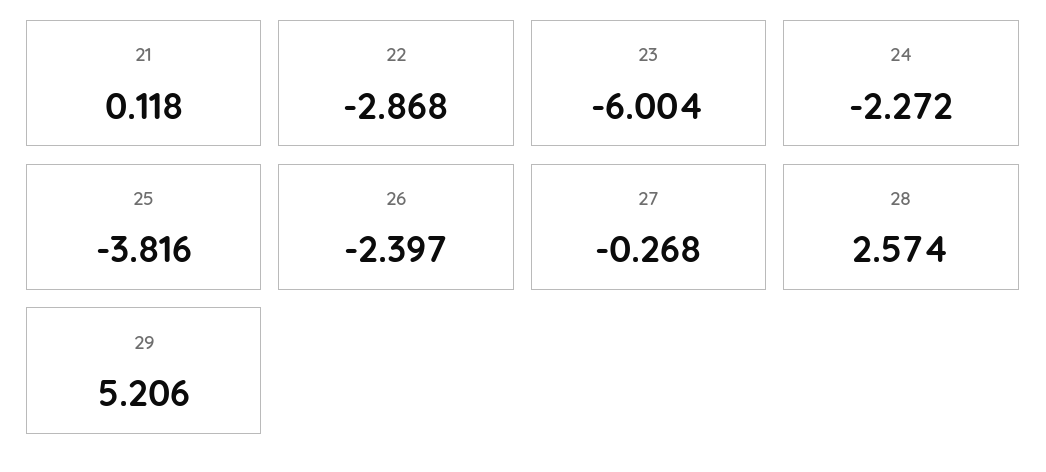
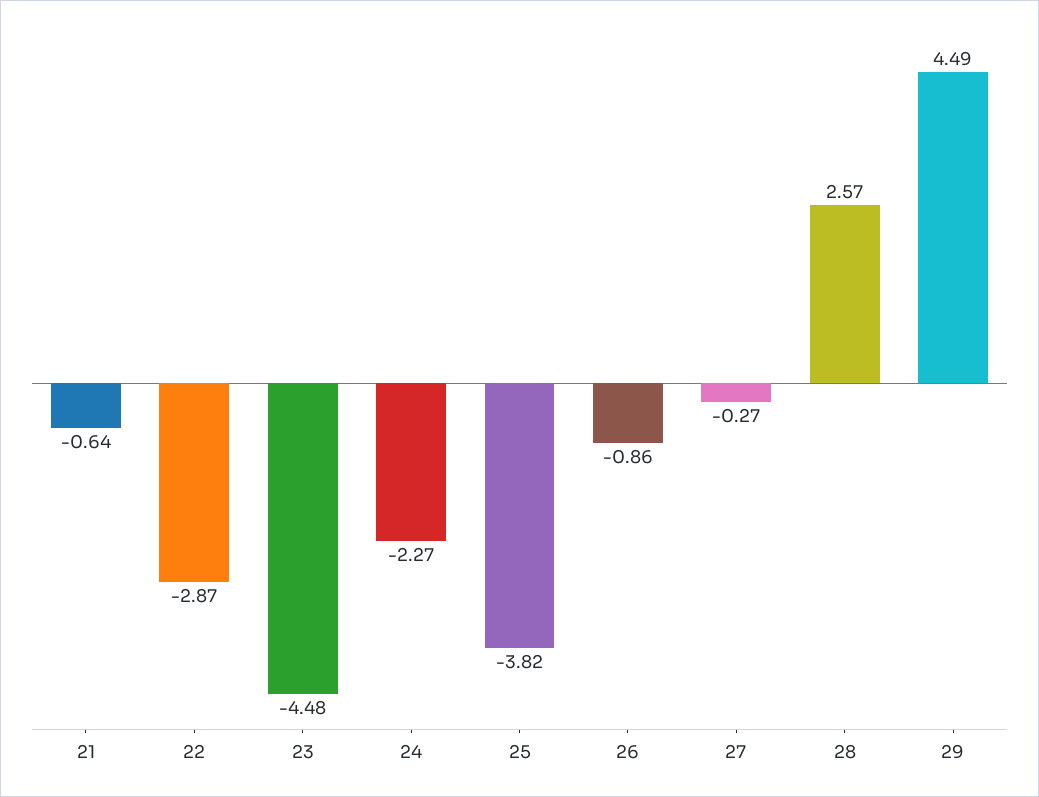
21: 0.118 -> -0.64
23: -6.004 -> -4.48
26: -2.397 -> -0.86
29: 5.206 -> 4.49

